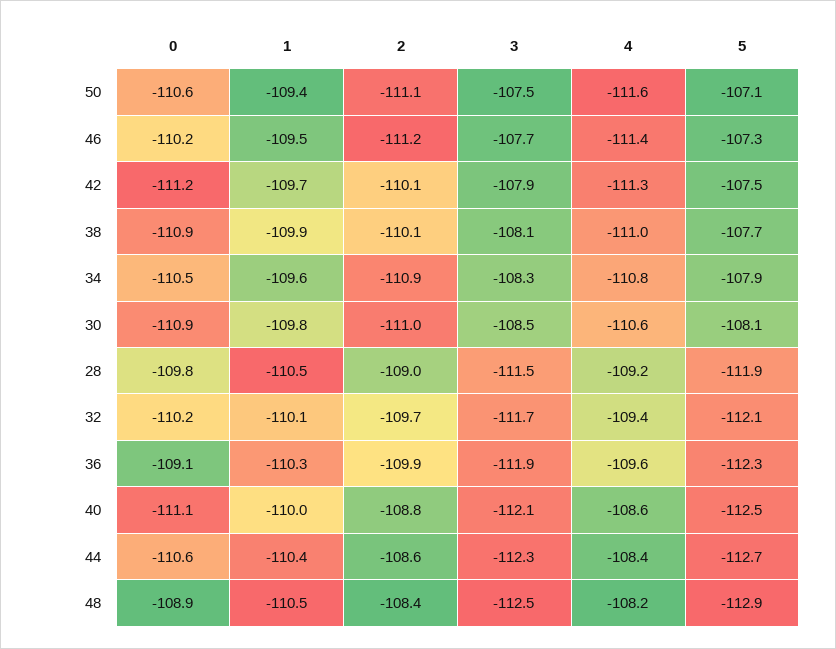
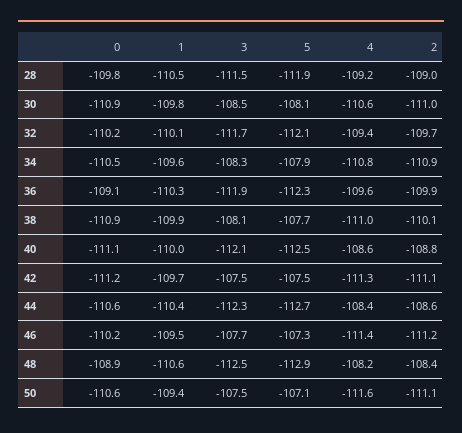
2, 42: -110.1 -> -111.1
3, 42: -107.9 -> -107.5
1, 48: -110.5 -> -110.6

